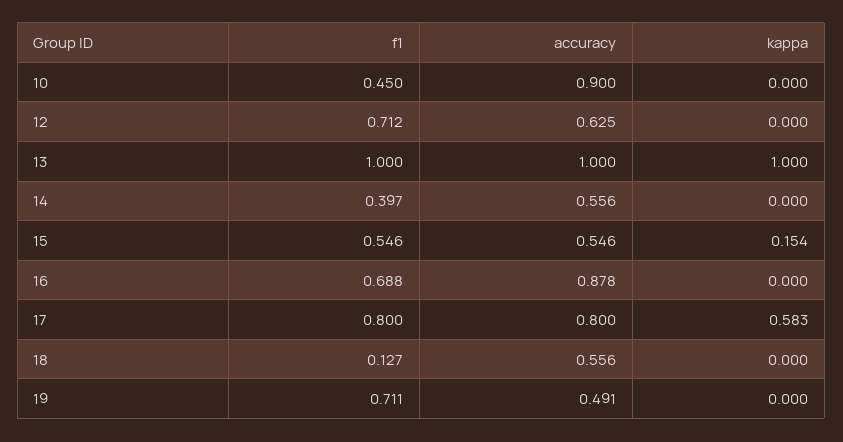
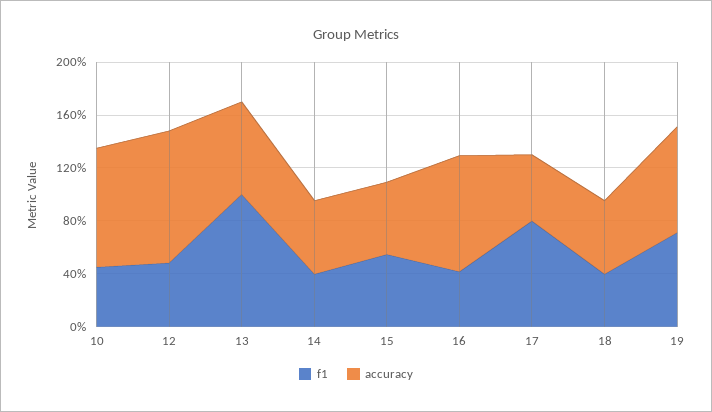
kappa, 10: 0 -> none
f1, 12: 0.712 -> 0.5
accuracy, 12: 0.625 -> 1
kappa, 12: 0 -> none
accuracy, 13: 1 -> 0.7
kappa, 13: 1 -> none
kappa, 14: 0 -> none
kappa, 15: 0.154 -> none
f1, 16: 0.688 -> 0.4
kappa, 16: 0 -> none
accuracy, 17: 0.8 -> 0.5
kappa, 17: 0.583 -> none
f1, 18: 0.127 -> 0.4
kappa, 18: 0 -> none
accuracy, 19: 0.491 -> 0.8
kappa, 19: 0 -> none

